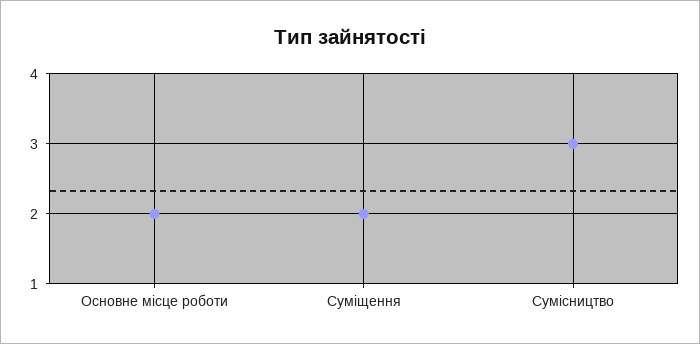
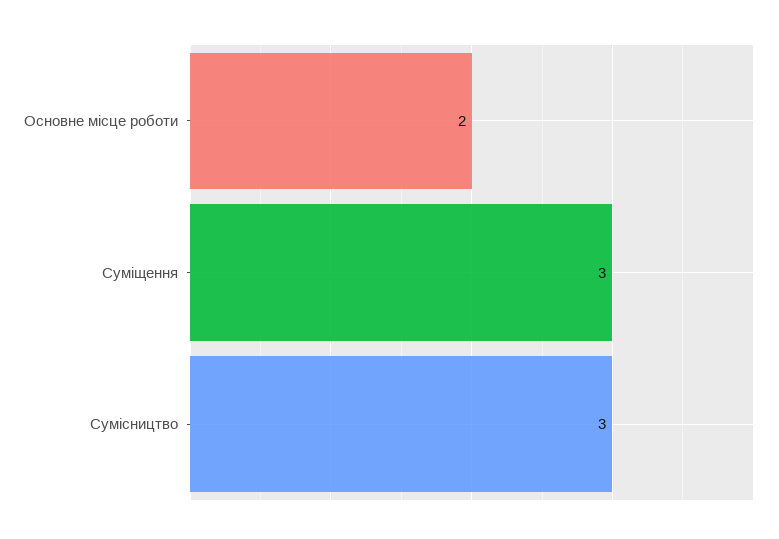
Суміщення: 2 -> 3

